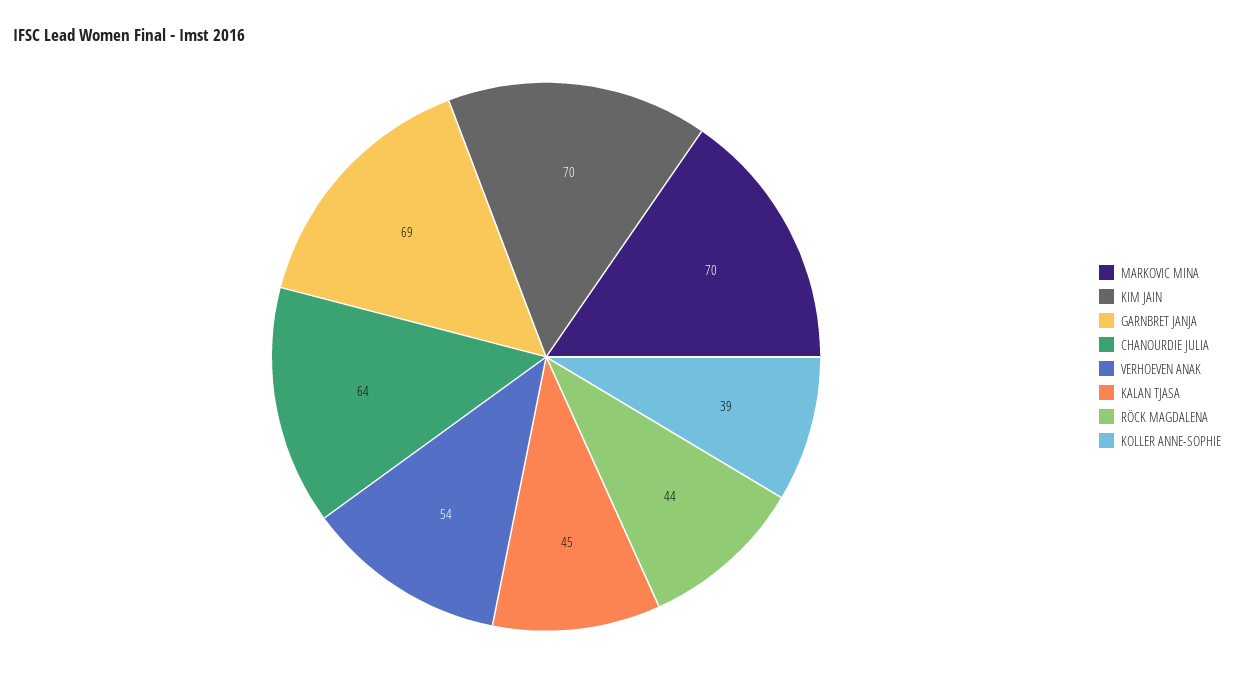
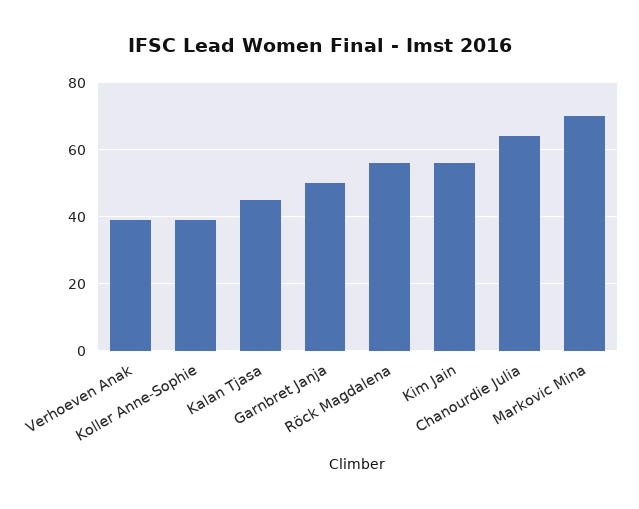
KIM JAIN: 70 -> 55
GARNBRET JANJA: 69 -> 50
VERHOEVEN ANAK: 54 -> 40
RÖCK MAGDALENA: 44 -> 55

